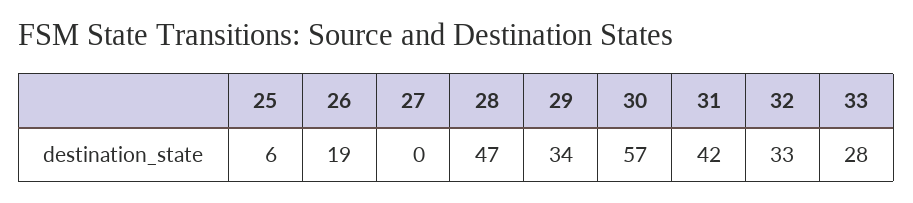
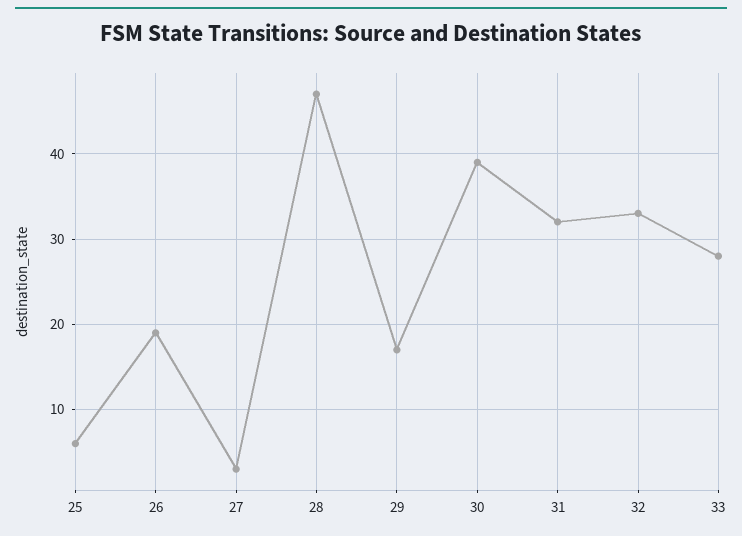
27: 0 -> 3
29: 34 -> 17
30: 57 -> 39
31: 42 -> 32

